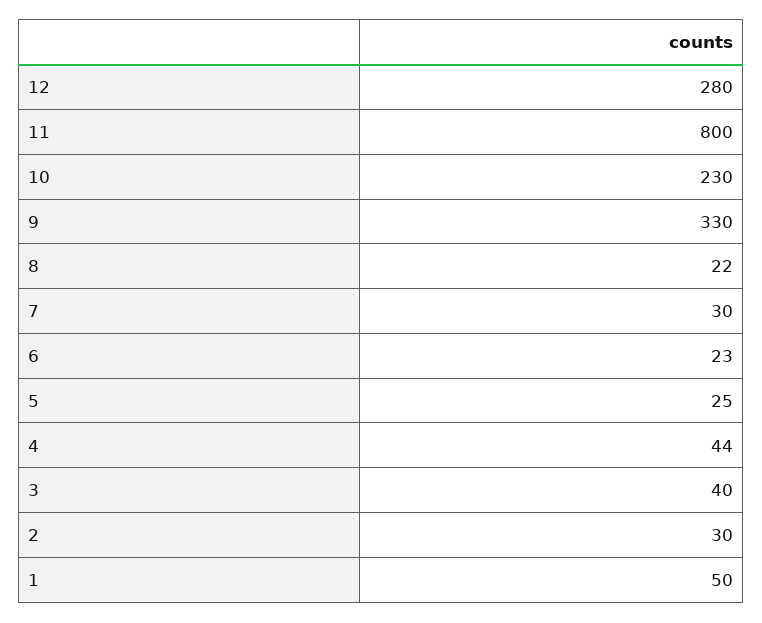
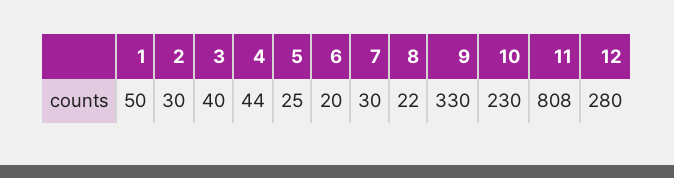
11: 800 -> 808
6: 23 -> 20

